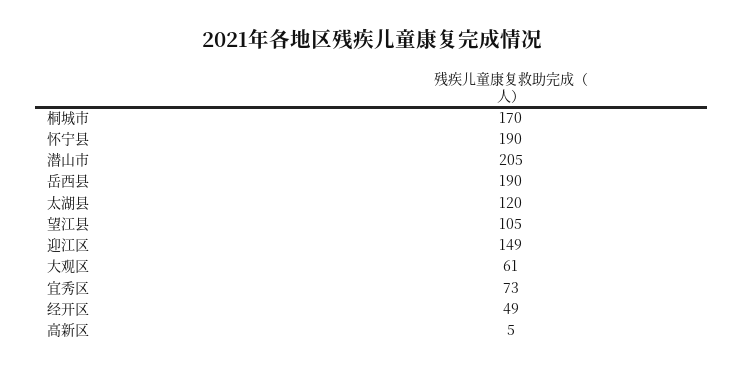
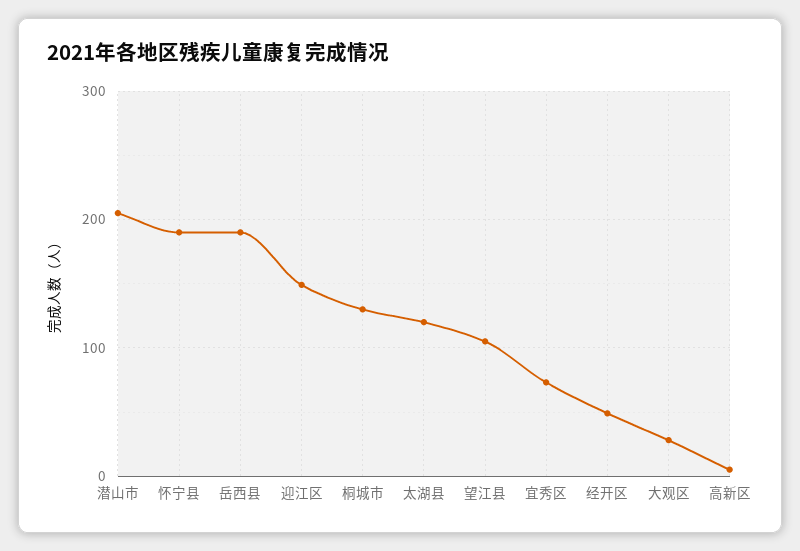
桐城市: 170 -> 130
大观区: 61 -> 30

